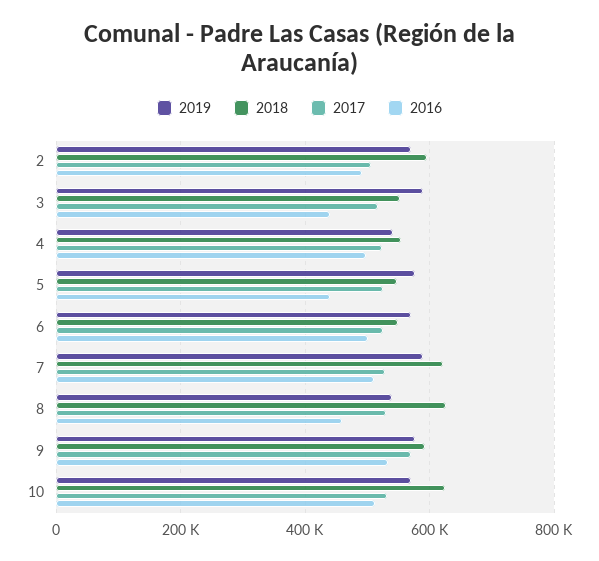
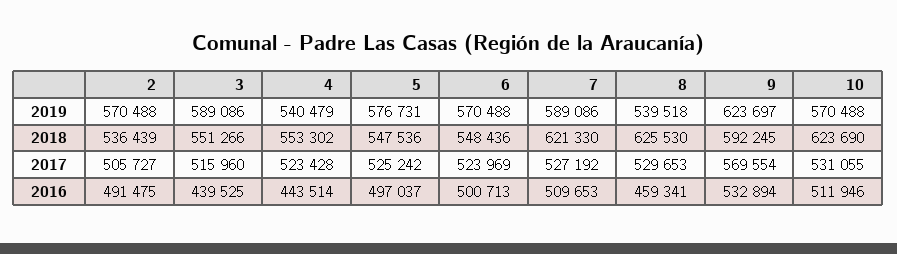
2018, 2: 600000 -> 536439
2016, 4: 500000 -> 443514
2016, 5: 440000 -> 497037
2019, 9: 580000 -> 623697

